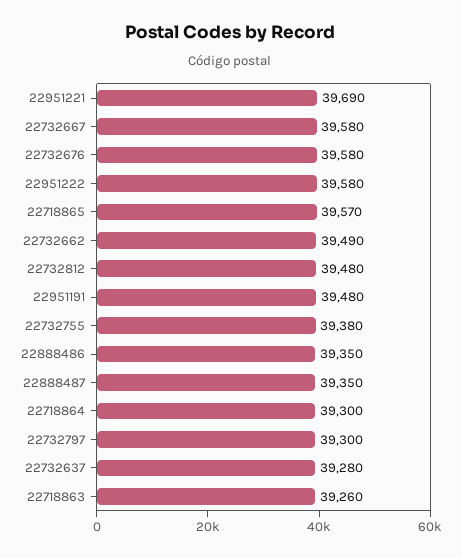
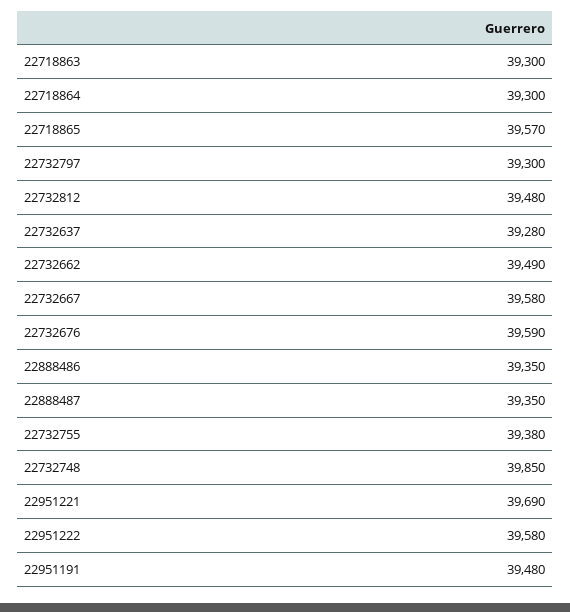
22732676: 39580 -> 39590
22718863: 39260 -> 39300
22732748: none -> 39850

